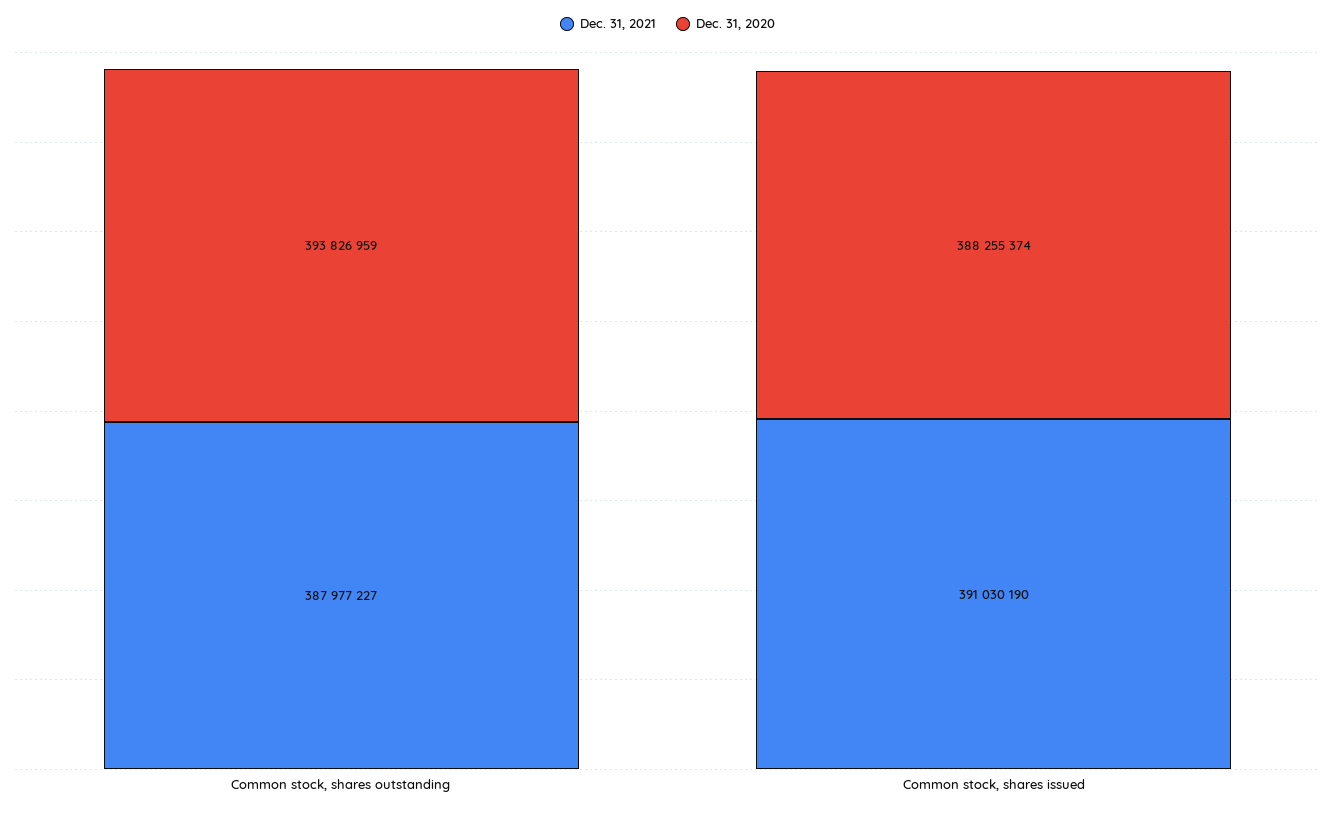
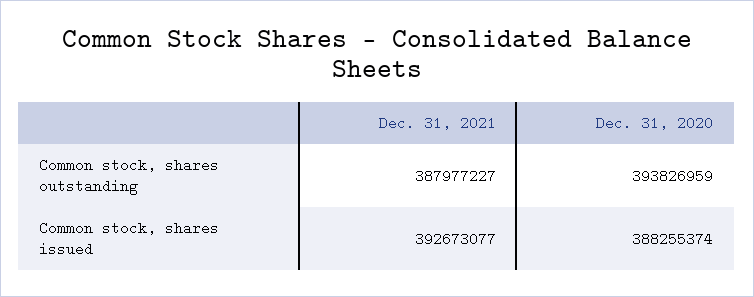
Dec. 31, 2021, Common stock, shares issued: 391030190 -> 392673077

